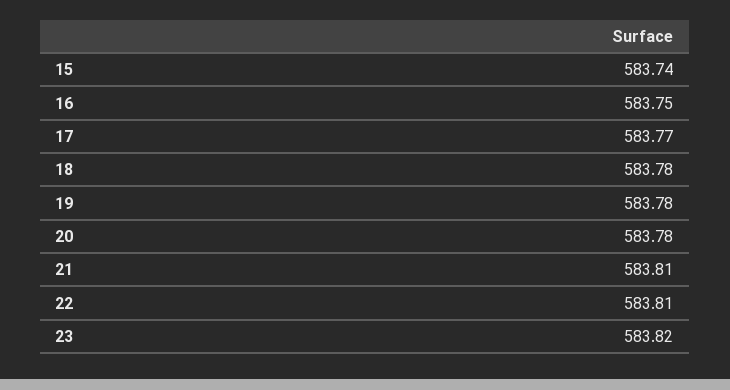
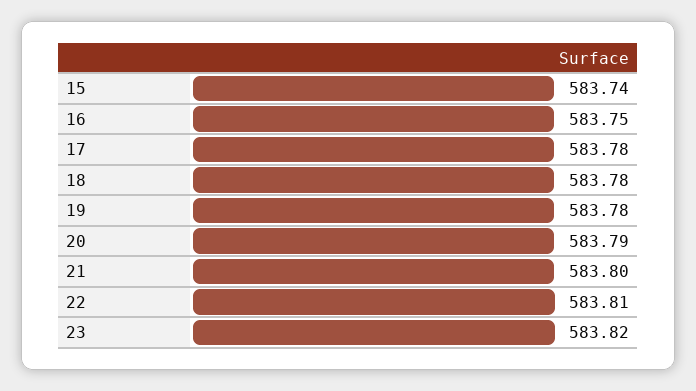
17: 583.77 -> 583.78
20: 583.78 -> 583.79
21: 583.81 -> 583.8

